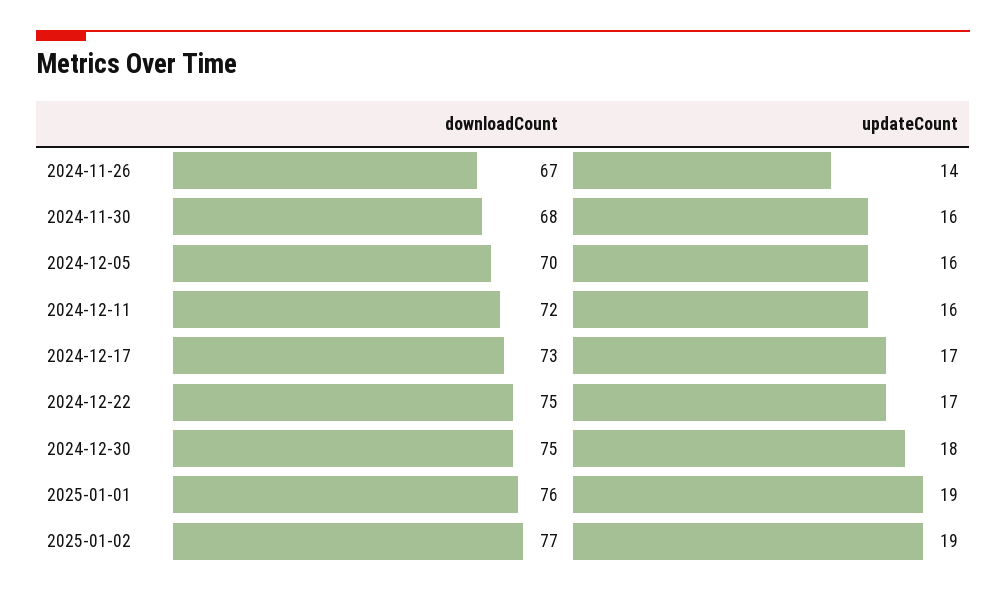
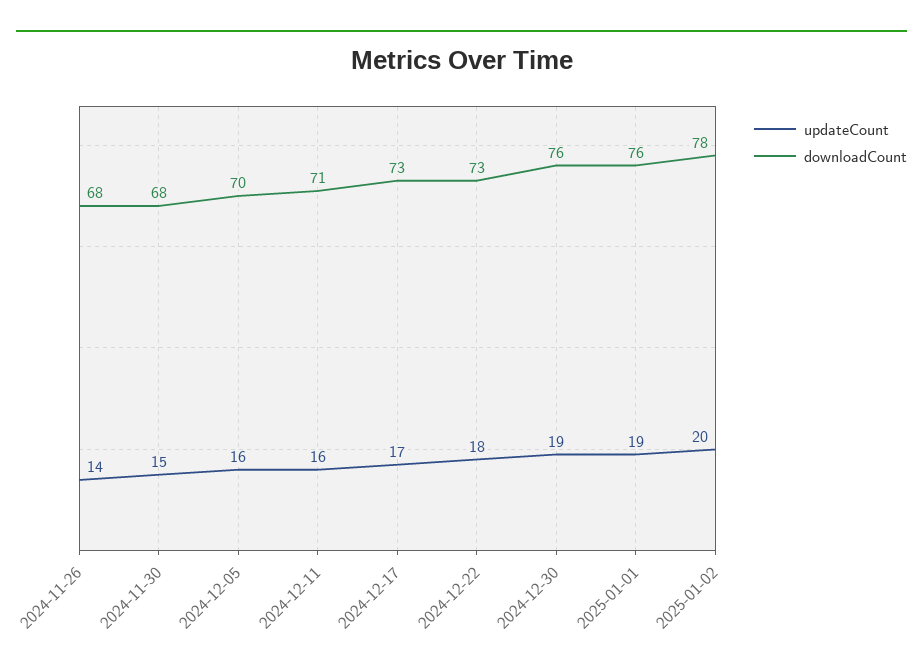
downloadCount, 2024-11-26: 67 -> 68
updateCount, 2024-11-30: 16 -> 15
downloadCount, 2024-12-11: 72 -> 71
downloadCount, 2024-12-22: 75 -> 73
updateCount, 2024-12-22: 17 -> 18
downloadCount, 2024-12-30: 75 -> 76
updateCount, 2024-12-30: 18 -> 19
downloadCount, 2025-01-02: 77 -> 78
updateCount, 2025-01-02: 19 -> 20

